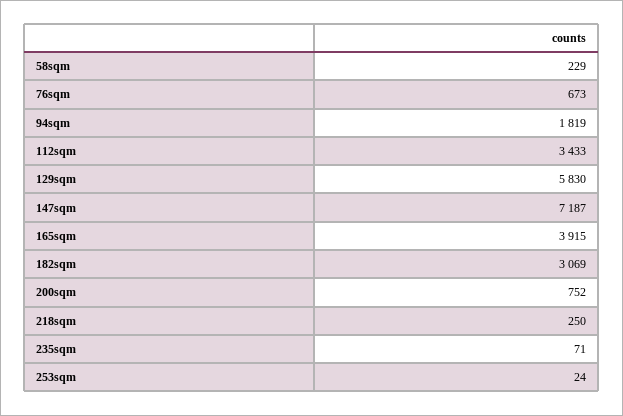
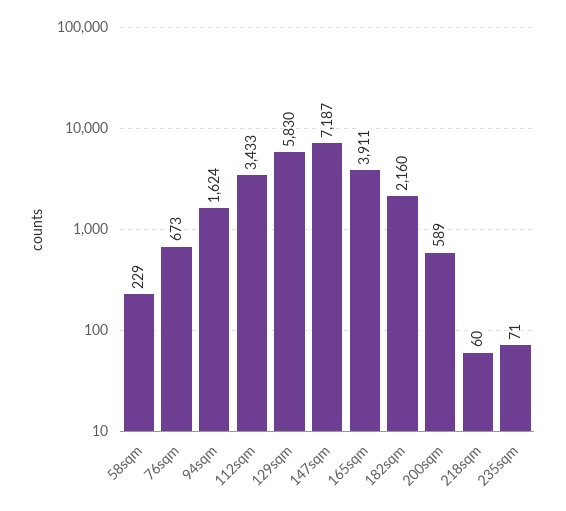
94sqm: 1819 -> 1624
165sqm: 3915 -> 3911
182sqm: 3069 -> 2160
200sqm: 752 -> 589
218sqm: 250 -> 60
253sqm: 24 -> none

